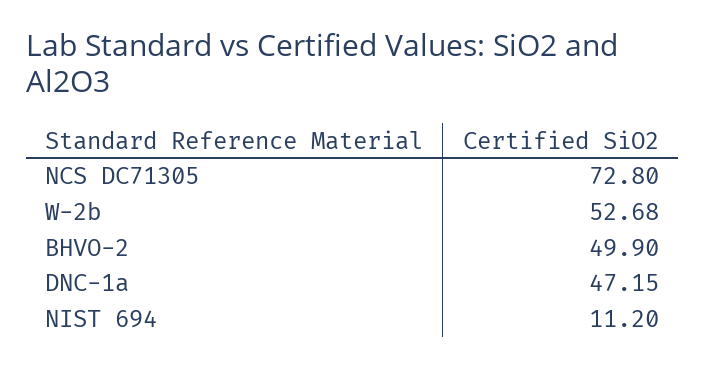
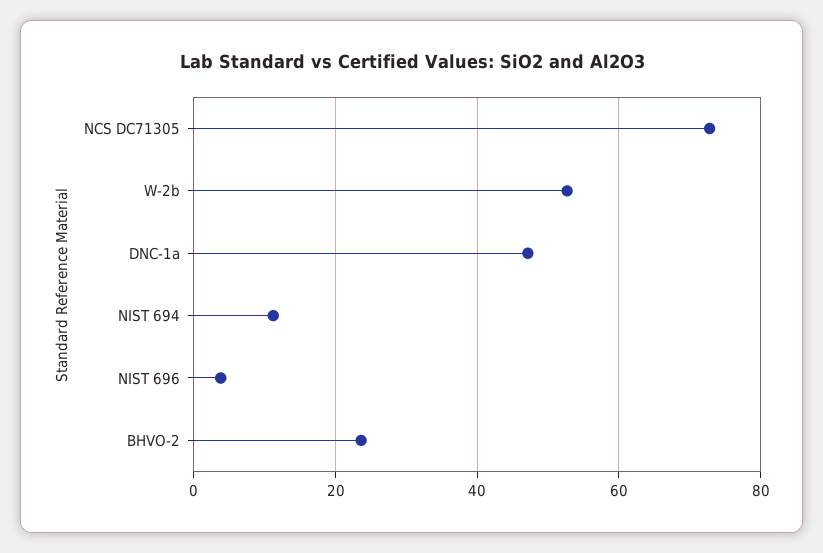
BHVO-2: 49.9 -> 24
NIST 696: none -> 4

